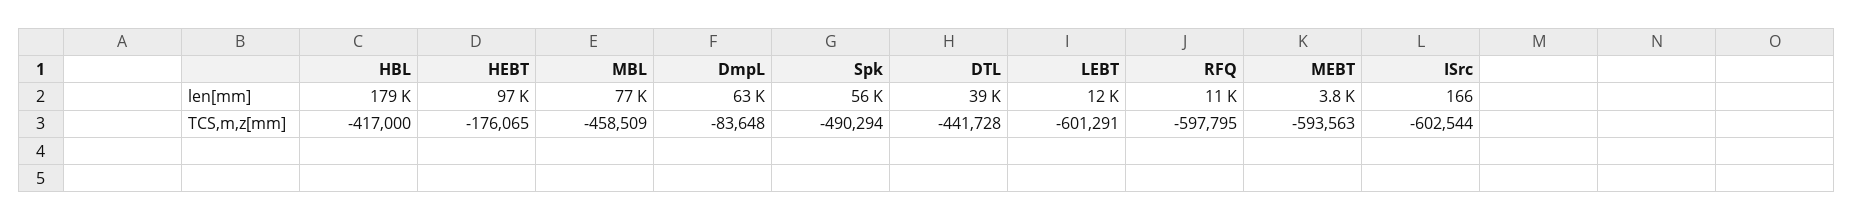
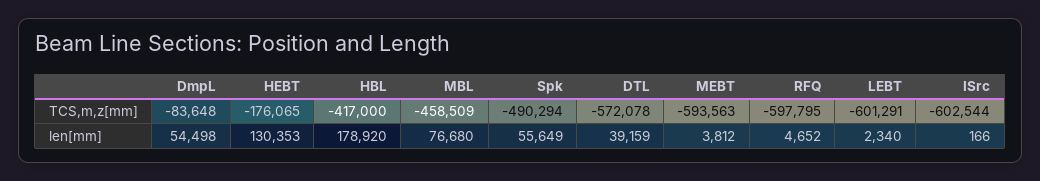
HEBT, len[mm]: 97000 -> 130353
DmpL, len[mm]: 63000 -> 54498
LEBT, len[mm]: 12000 -> 2340
RFQ, len[mm]: 11000 -> 4652
DTL, TCS,m,z[mm]: -441728 -> -572078

